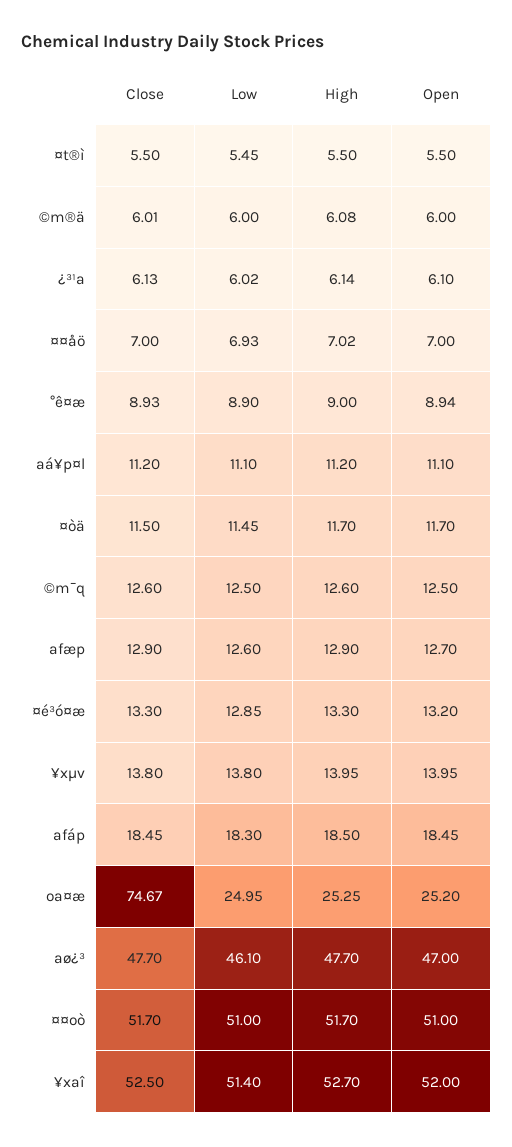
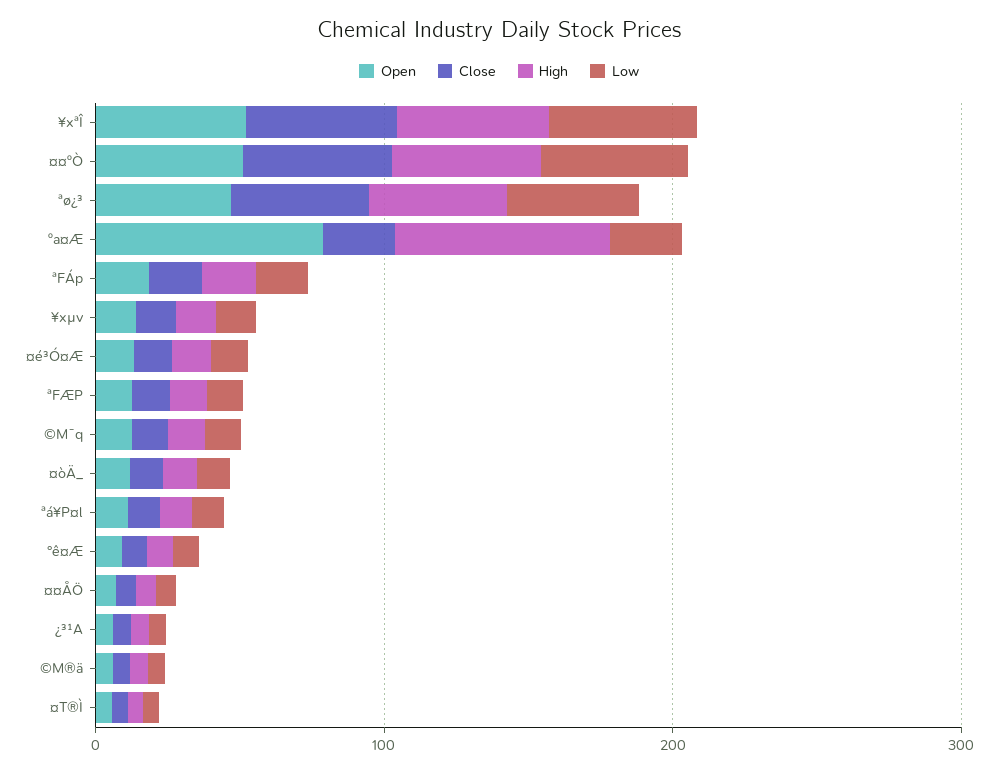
Close, ºa¤æ: 74.67 -> 20
High, ºa¤æ: 25.25 -> 80
Open, ºa¤æ: 25.2 -> 80

